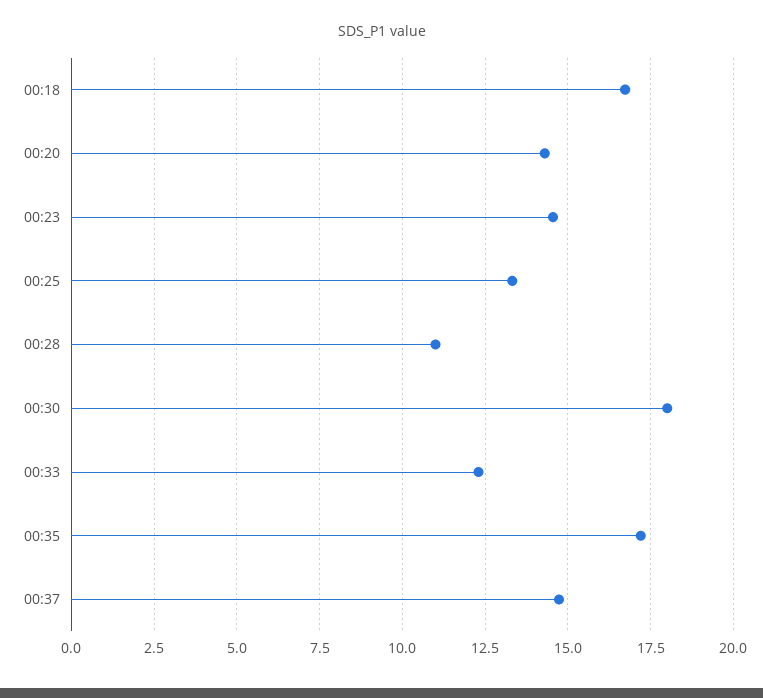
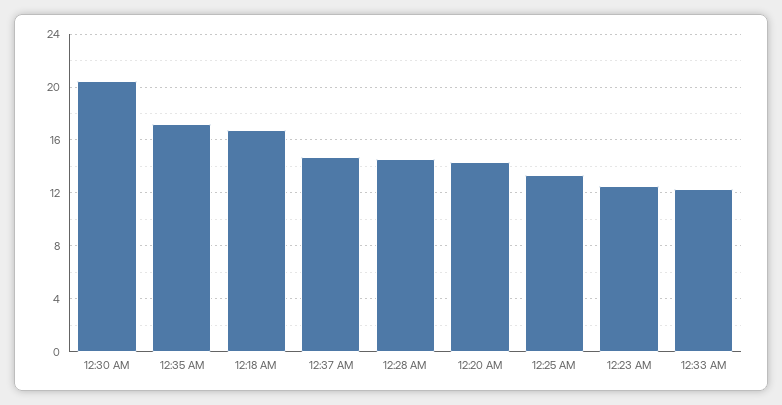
00:23: 14.5 -> 12.5
00:28: 11 -> 14.5
00:30: 18 -> 20.5

